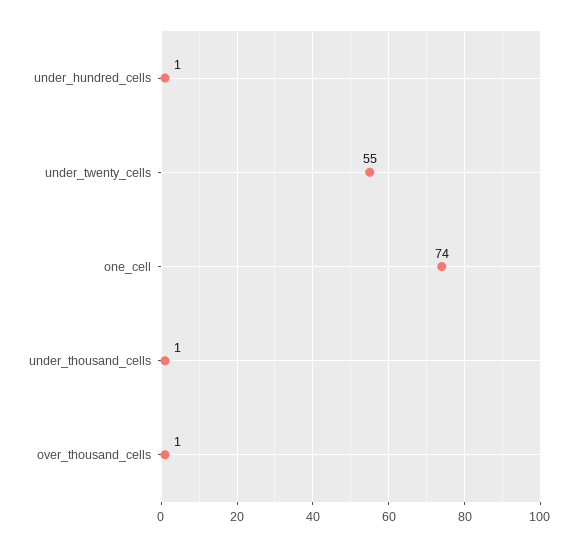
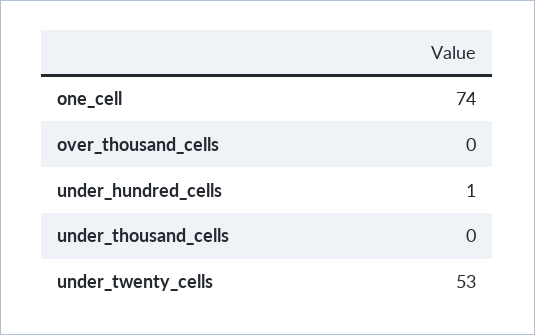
under_twenty_cells: 55 -> 53
under_thousand_cells: 1 -> 0
over_thousand_cells: 1 -> 0

